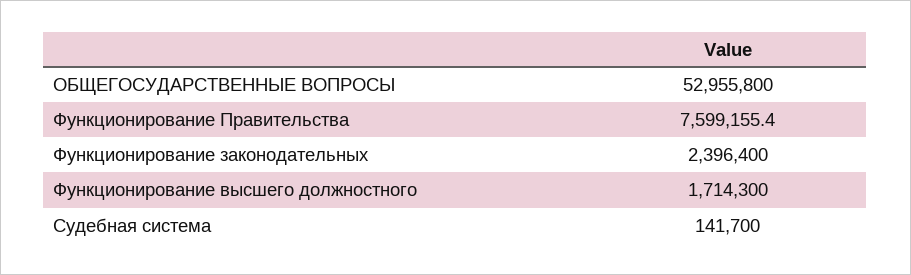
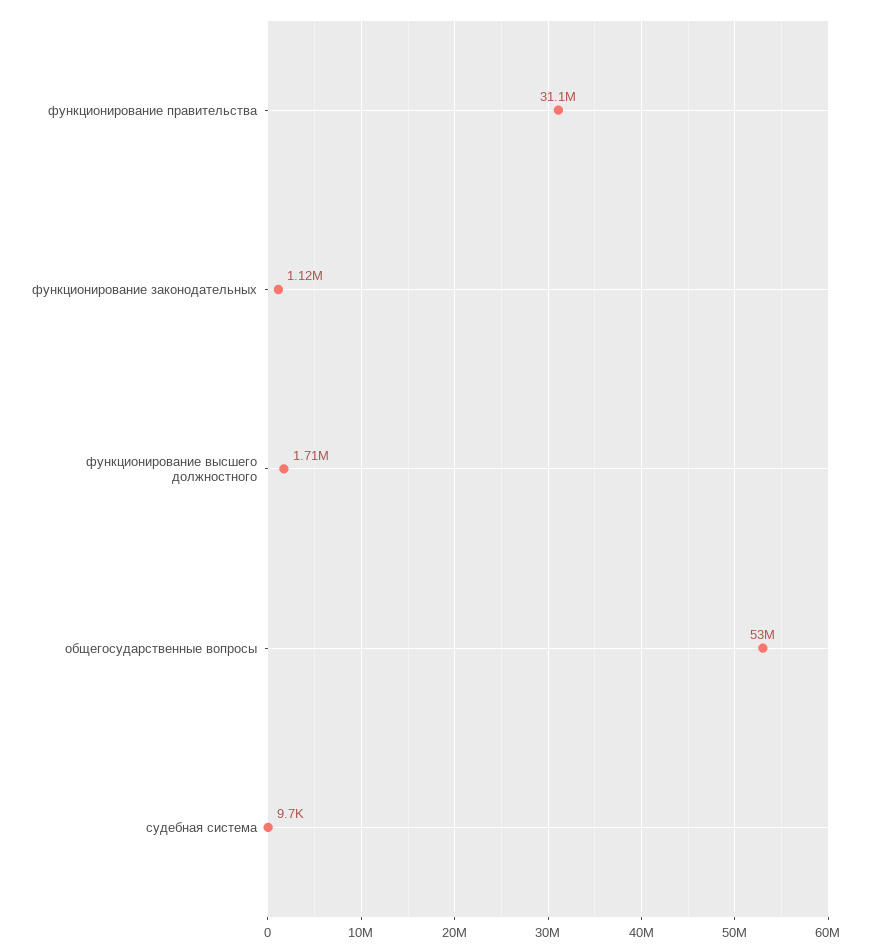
Функционирование Правительства: 7599155.4 -> 31100000
Функционирование законодательных: 2396400 -> 1120000
Судебная система: 141700 -> 9700

